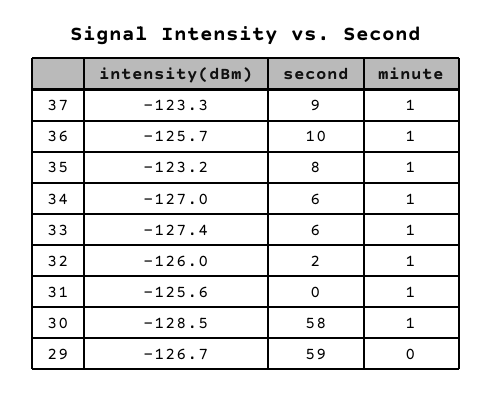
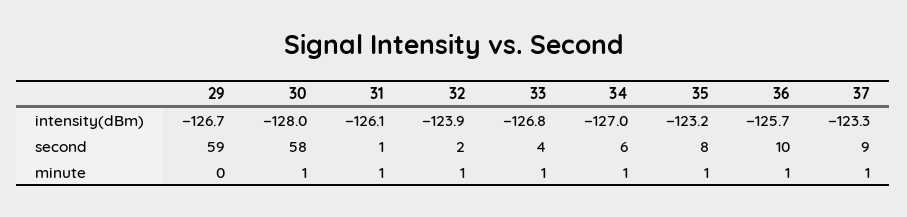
intensity(dBm), 33: -127.4 -> -126.8
second, 33: 6 -> 4
intensity(dBm), 32: -126 -> -123.9
intensity(dBm), 31: -125.6 -> -126.1
second, 31: 0 -> 1
intensity(dBm), 30: -128.5 -> -128

